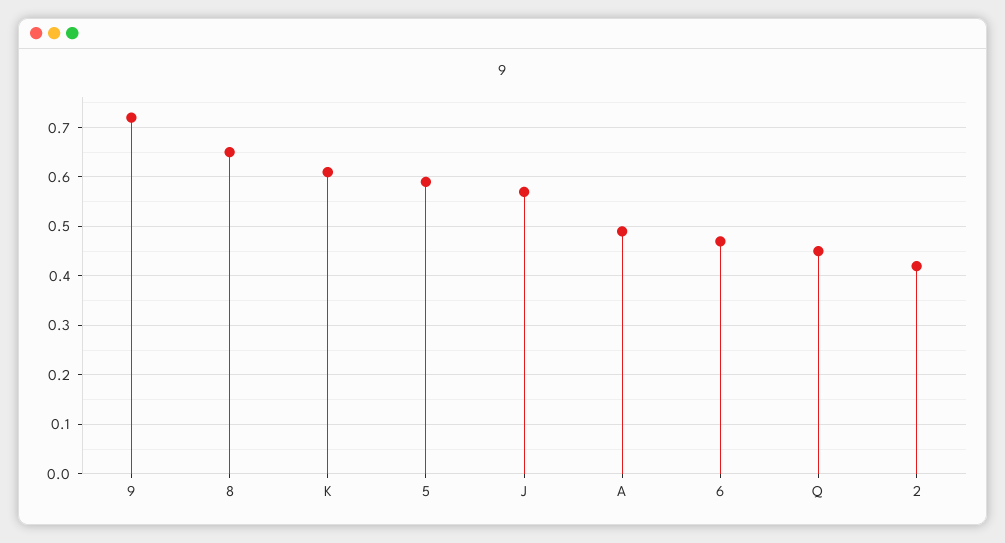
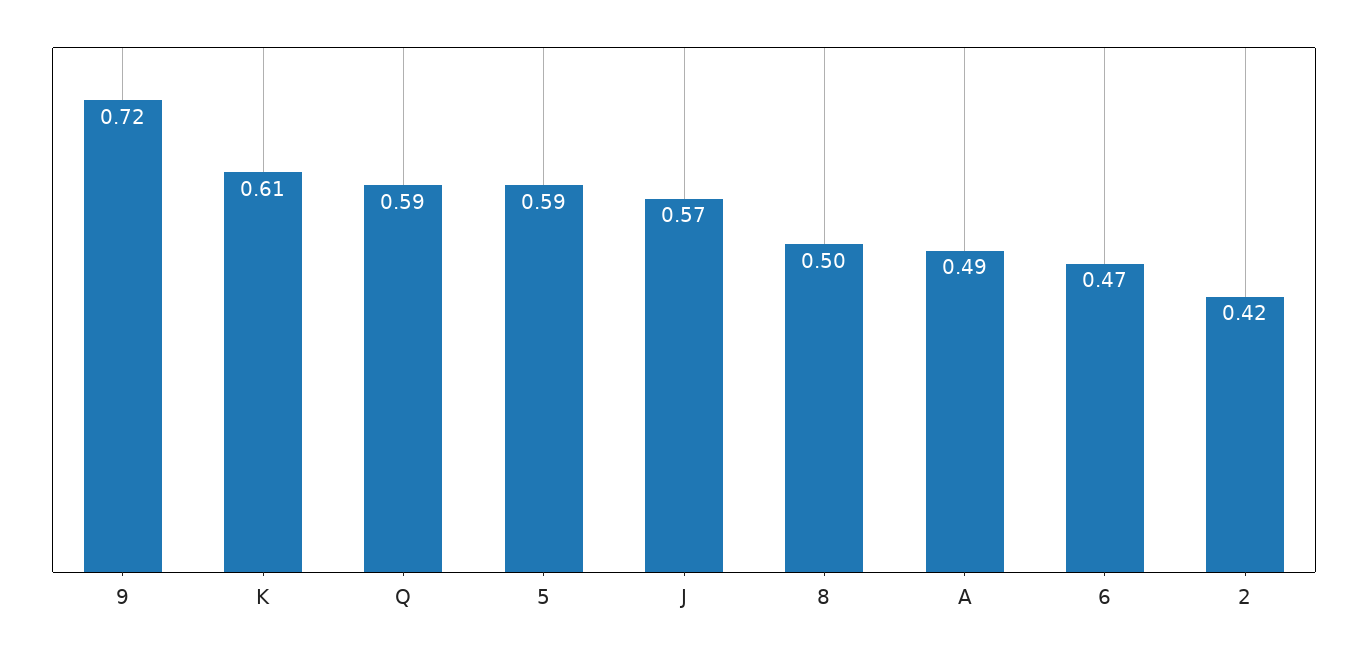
8: 0.65 -> 0.5
Q: 0.45 -> 0.59

